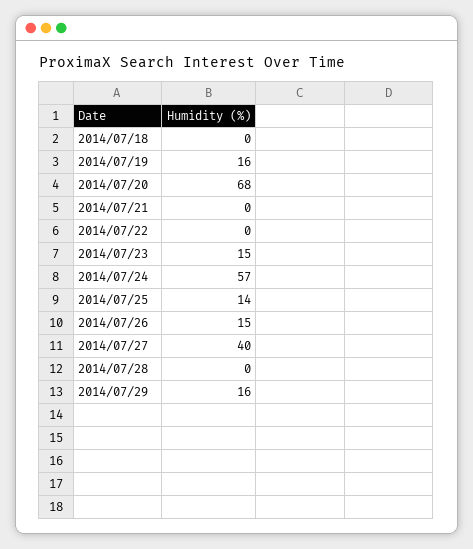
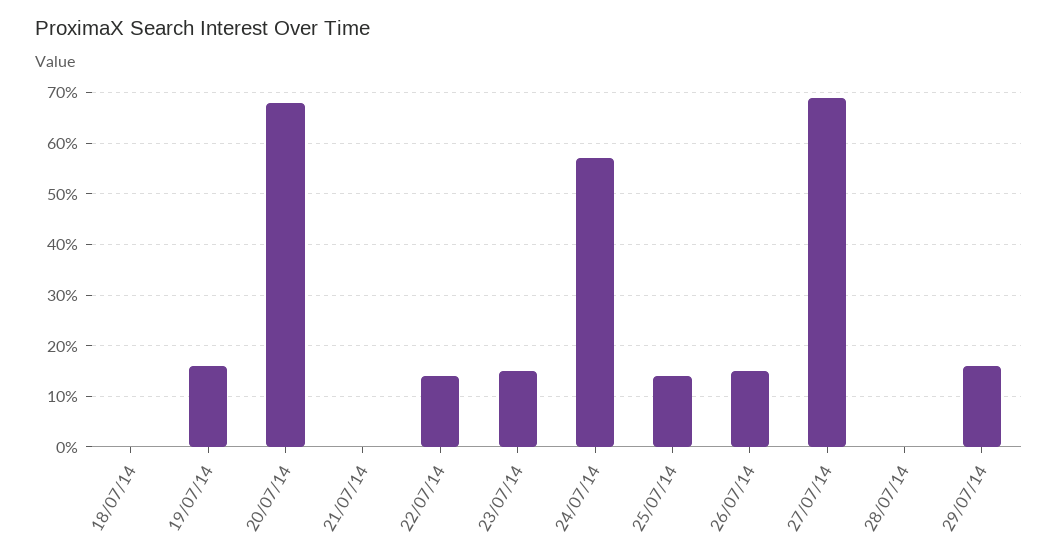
2014/07/22: 0 -> 15
2014/07/27: 40 -> 70

